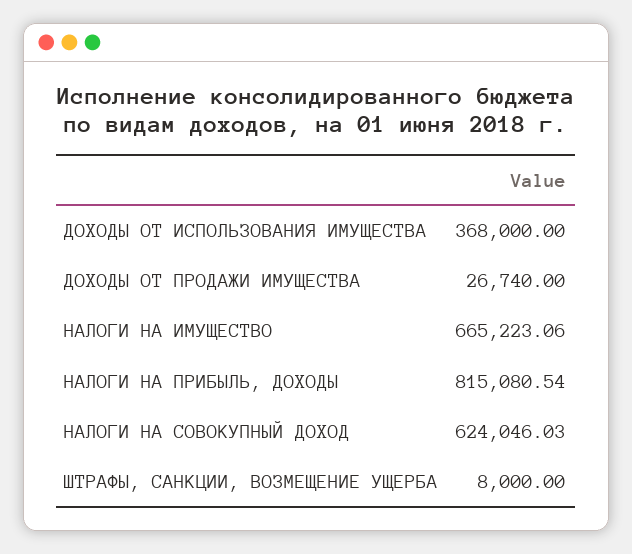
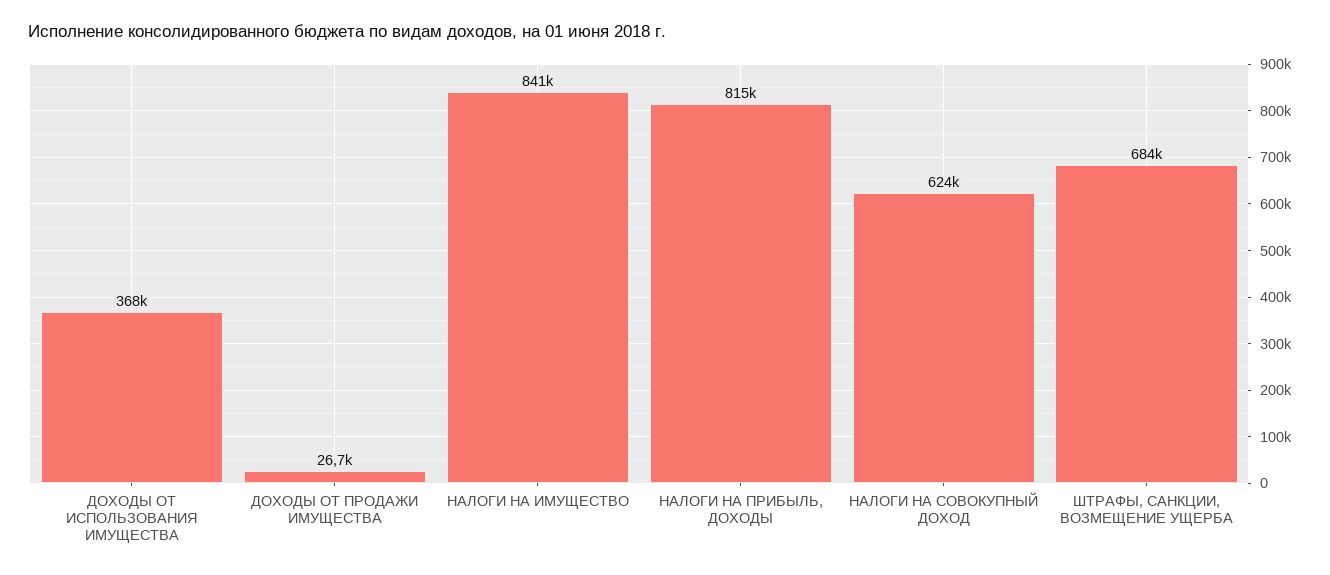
НАЛОГИ НА ИМУЩЕСТВО: 665223.06 -> 841000
ШТРАФЫ, САНКЦИИ, ВОЗМЕЩЕНИЕ УЩЕРБА: 8000 -> 684000

